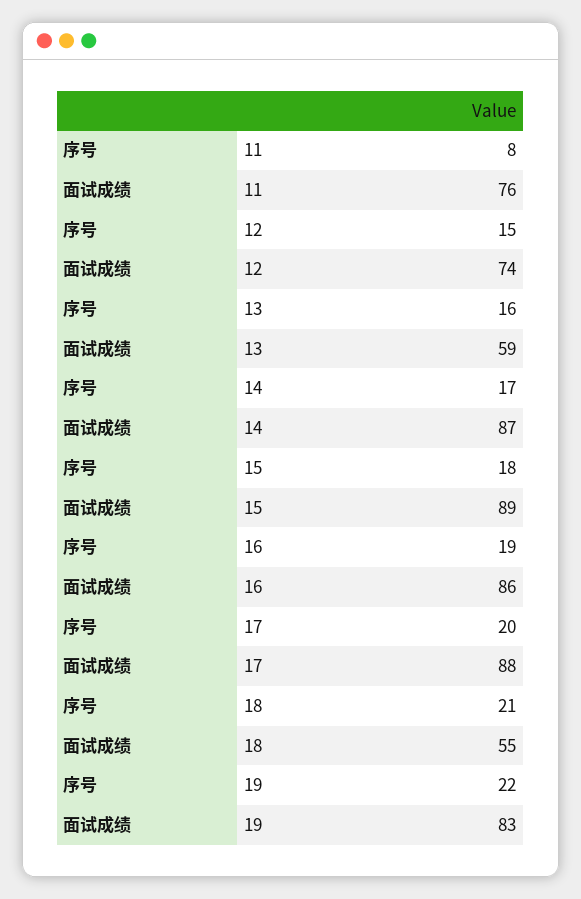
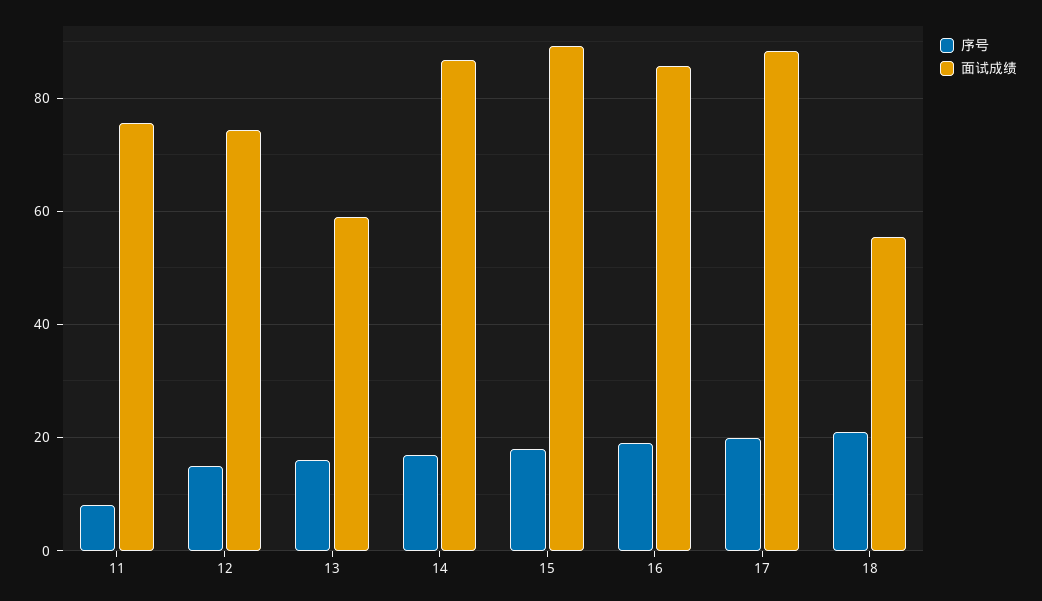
序号, 19: 22 -> none
面试成绩, 19: 83 -> none

